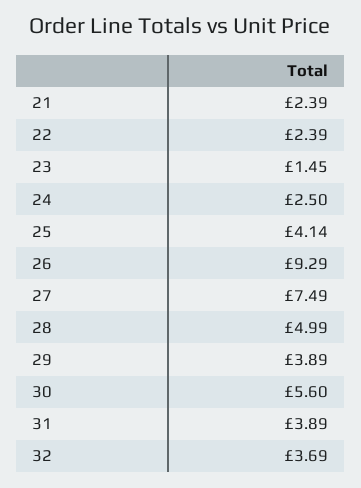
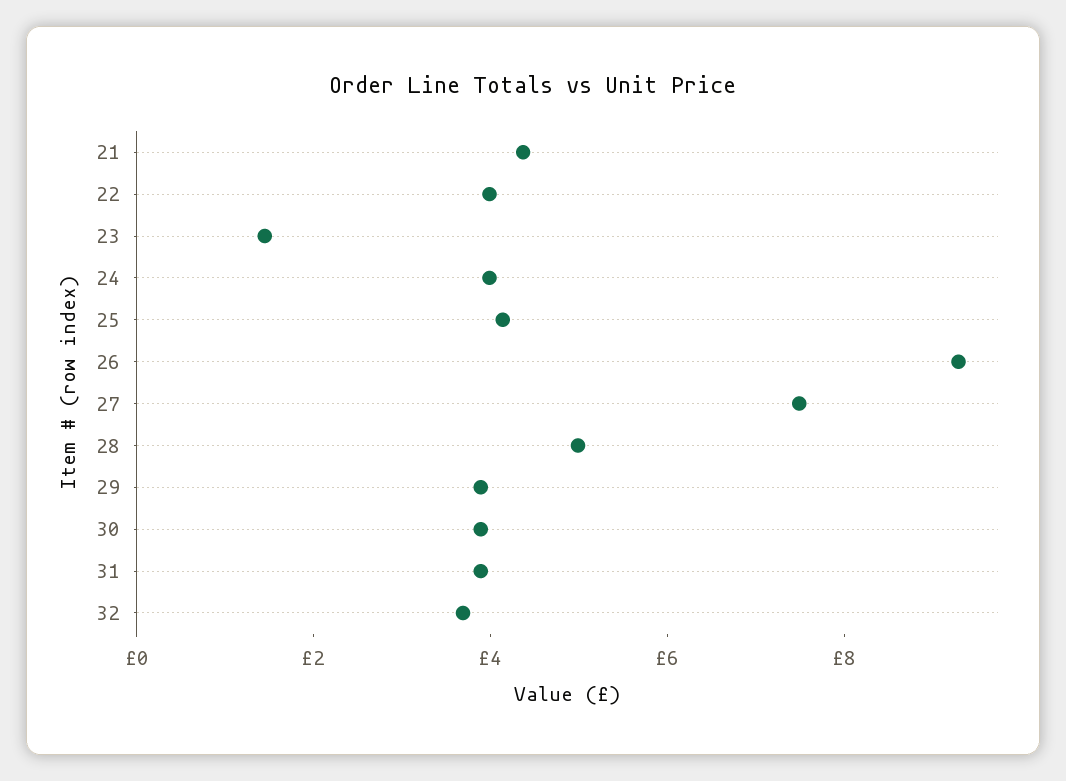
21: 2.39 -> 4.5
22: 2.39 -> 4
24: 2.5 -> 4
30: 5.6 -> 4

